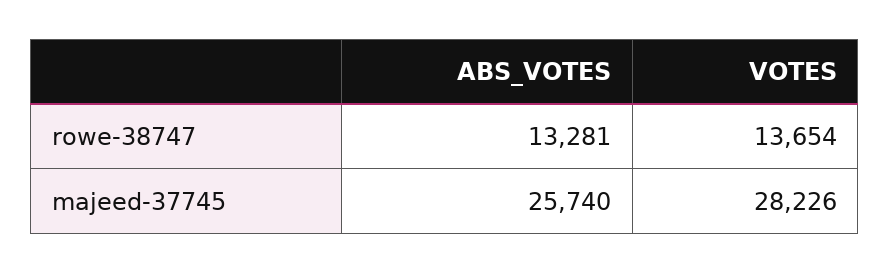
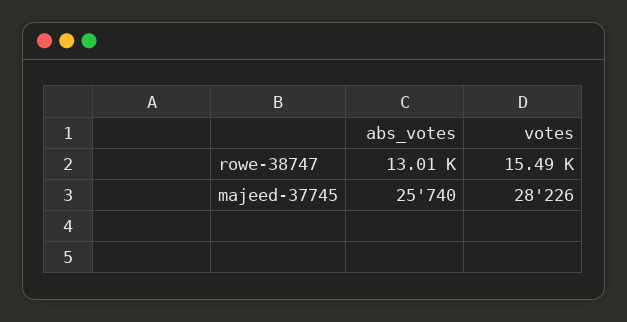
ABS_VOTES, rowe-38747: 13281 -> 13010
VOTES, rowe-38747: 13654 -> 15490

